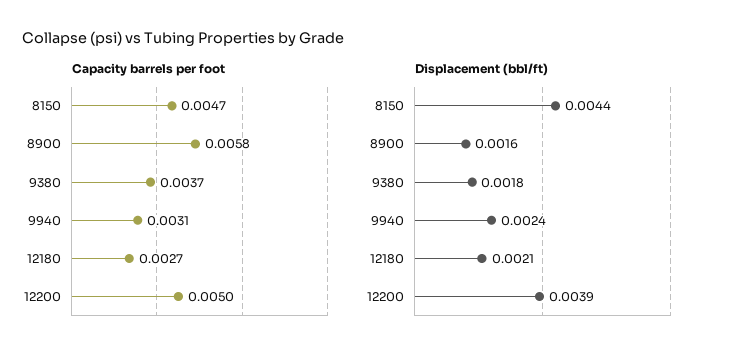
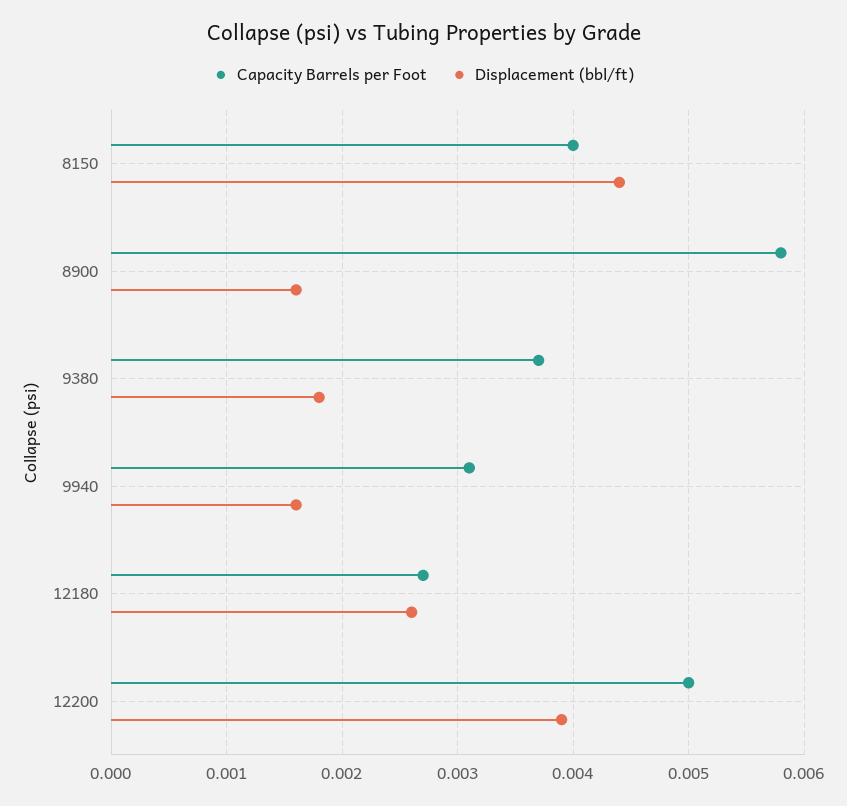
Capacity barrels per foot, 8150: 0.0047 -> 0.004
Displacement (bbl/ft), 9940: 0.0024 -> 0.0016
Displacement (bbl/ft), 12180: 0.0021 -> 0.0026

